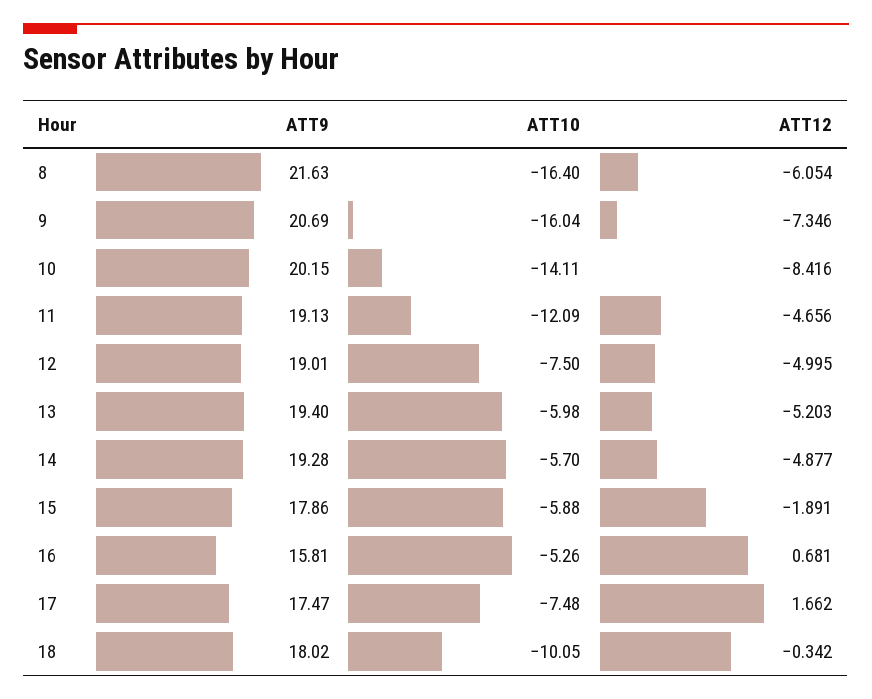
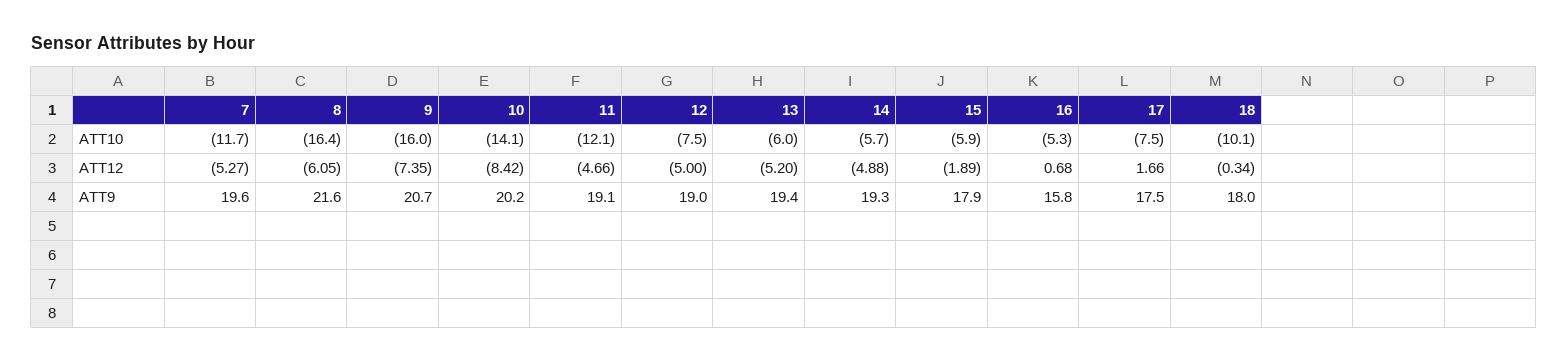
ATT10, 7: none -> -11.7
ATT12, 7: none -> -5.27
ATT9, 7: none -> 19.6

